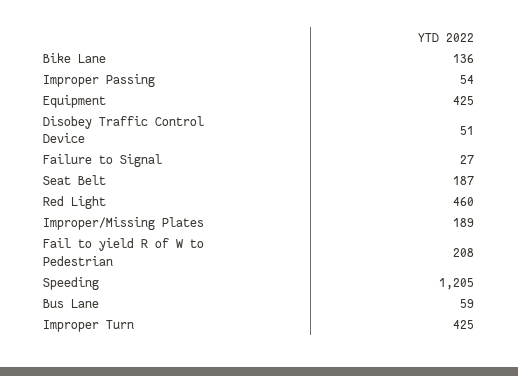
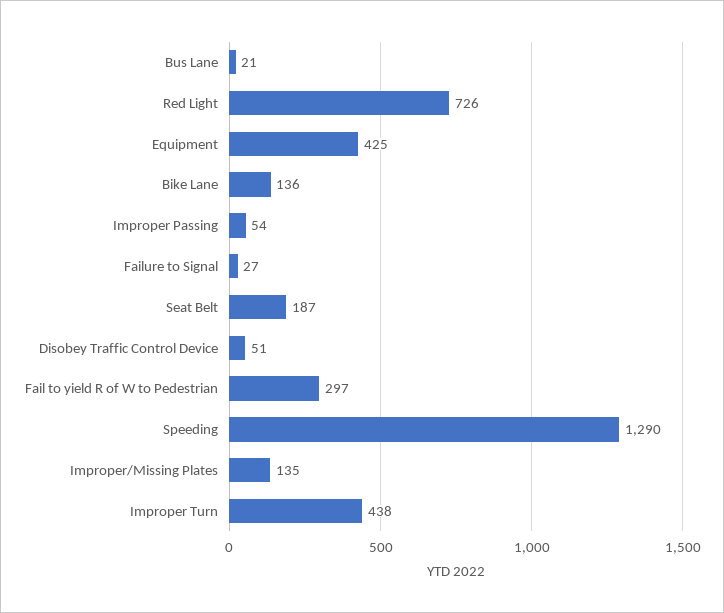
Red Light: 460 -> 726
Improper/Missing Plates: 189 -> 135
Fail to yield R of W to Pedestrian: 208 -> 297
Speeding: 1205 -> 1290
Bus Lane: 59 -> 21
Improper Turn: 425 -> 438

